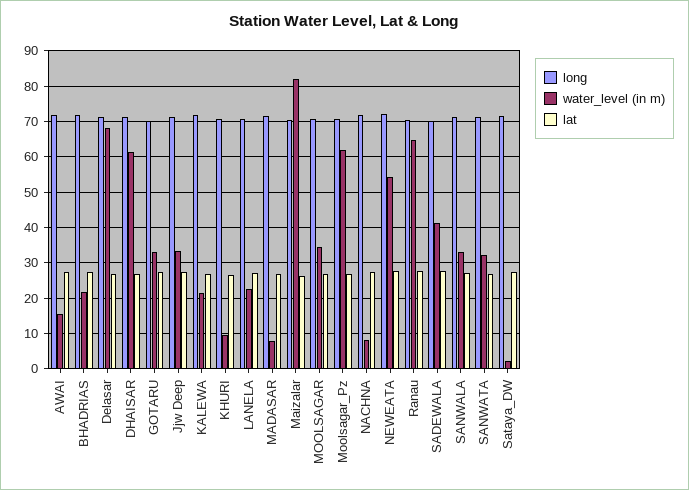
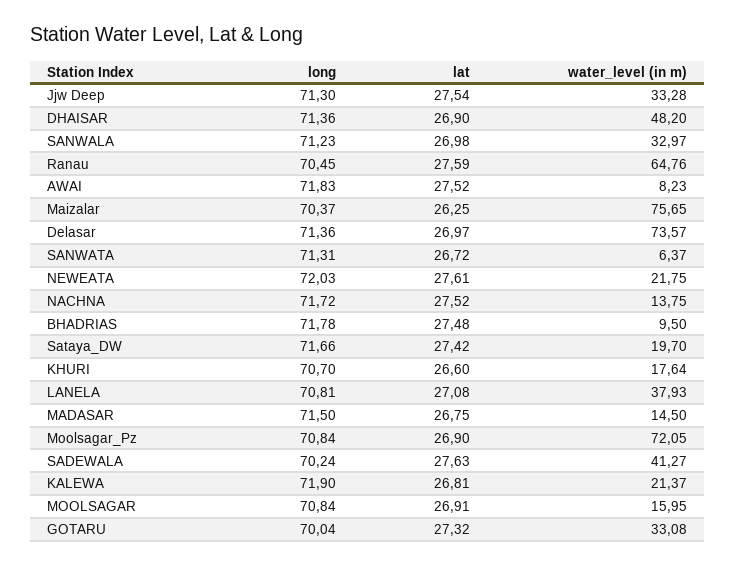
water_level (in m), AWAI: 16 -> 8.23
water_level (in m), BHADRIAS: 22 -> 9.5
water_level (in m), Delasar: 68 -> 73.57
water_level (in m), DHAISAR: 62 -> 48.2
water_level (in m), KHURI: 10 -> 17.64
water_level (in m), LANELA: 22 -> 37.93
water_level (in m), MADASAR: 8 -> 14.5
water_level (in m), Maizalar: 82 -> 75.65
water_level (in m), MOOLSAGAR: 34 -> 15.95
water_level (in m), Moolsagar_Pz: 62 -> 72.05
water_level (in m), NACHNA: 8 -> 13.75
water_level (in m), NEWEATA: 54 -> 21.75
water_level (in m), SANWATA: 32 -> 6.37
water_level (in m), Sataya_DW: 2 -> 19.7

